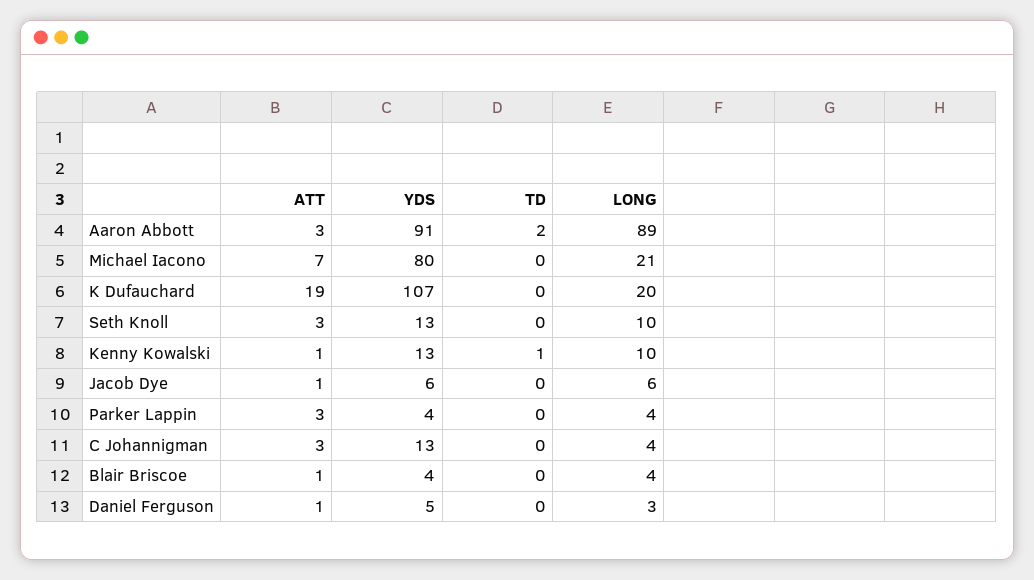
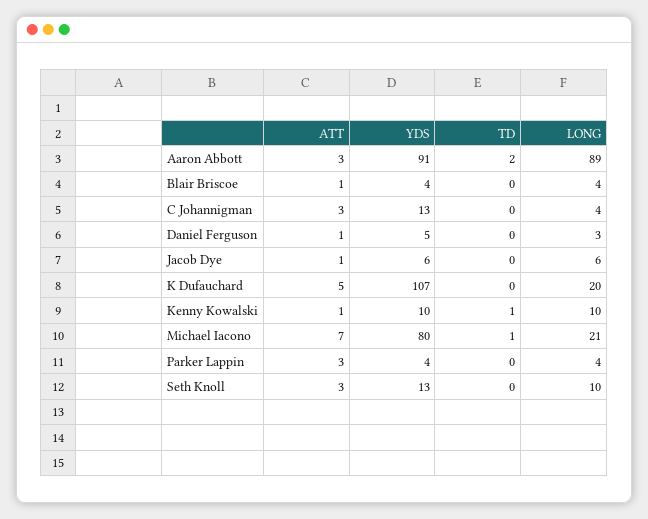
TD, Michael Iacono: 0 -> 1
ATT, K Dufauchard: 19 -> 5
YDS, Kenny Kowalski: 13 -> 10

